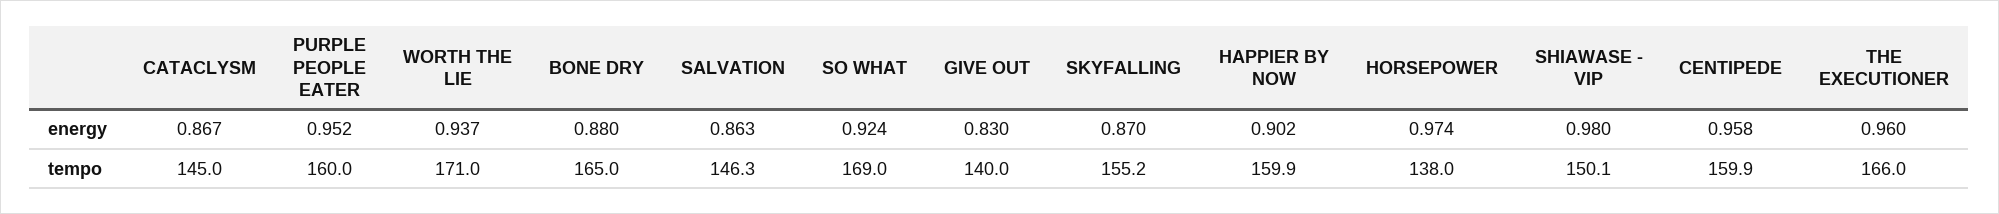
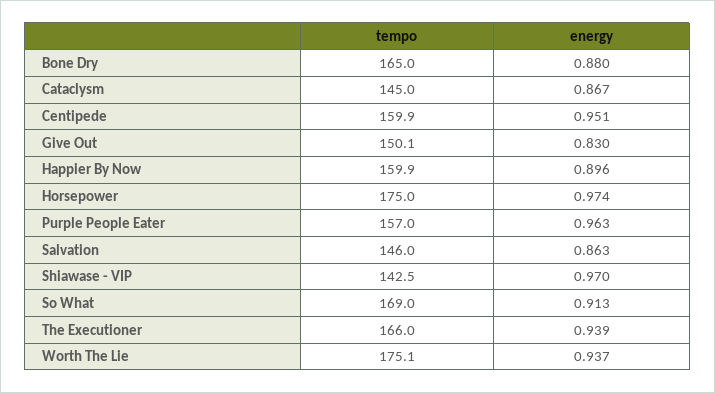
PURPLE PEOPLE EATER, energy: 0.952 -> 0.963
SO WHAT, energy: 0.924 -> 0.913
SKYFALLING, energy: 0.87 -> none
HAPPIER BY NOW, energy: 0.902 -> 0.896
SHIAWASE - VIP, energy: 0.98 -> 0.97
CENTIPEDE, energy: 0.958 -> 0.951
THE EXECUTIONER, energy: 0.96 -> 0.939
PURPLE PEOPLE EATER, tempo: 160 -> 157
WORTH THE LIE, tempo: 171 -> 175.1
SALVATION, tempo: 146.3 -> 146
GIVE OUT, tempo: 140 -> 150.1
SKYFALLING, tempo: 155.2 -> none
HORSEPOWER, tempo: 138 -> 175
SHIAWASE - VIP, tempo: 150.1 -> 142.5

